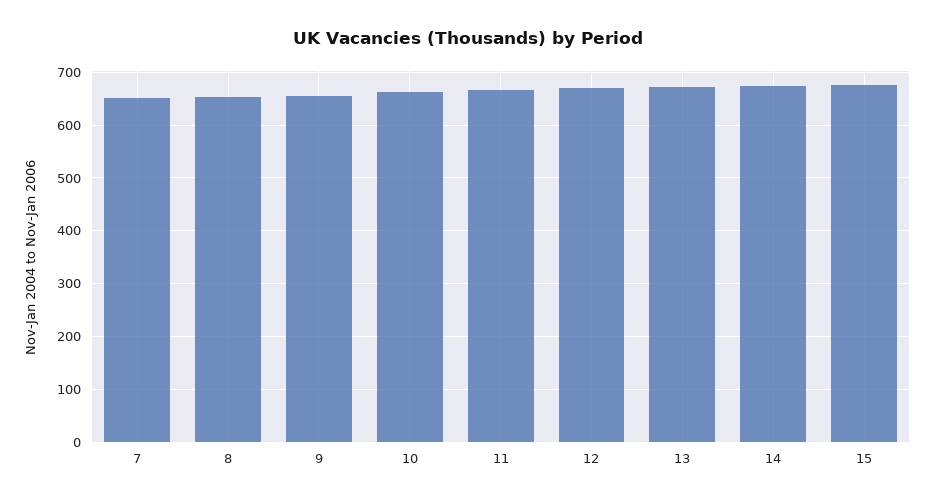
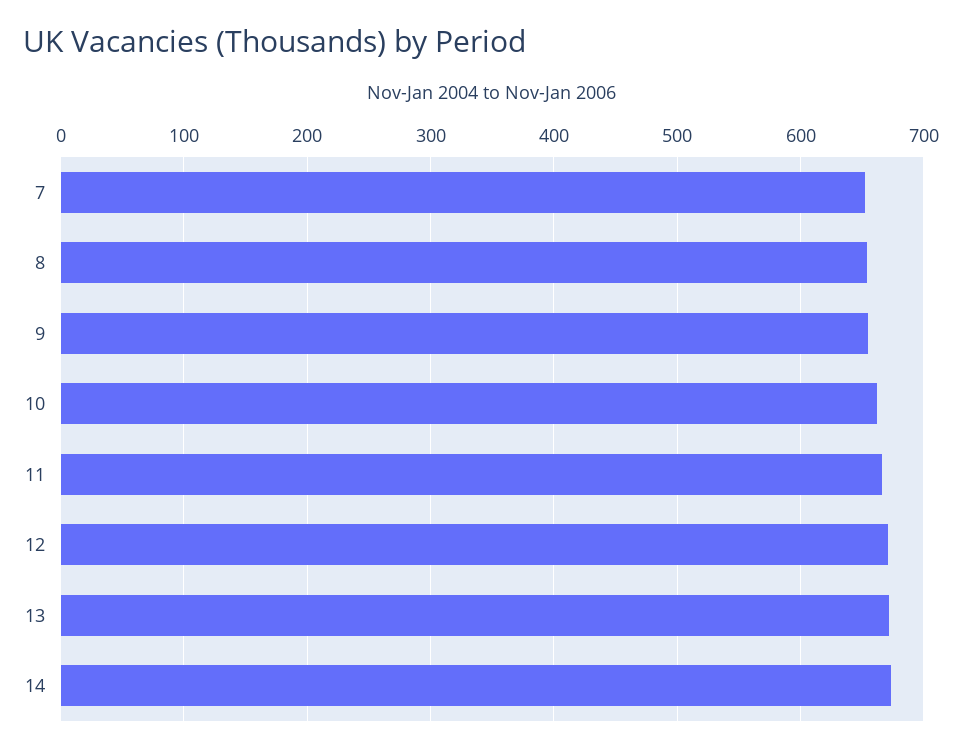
15: 680 -> none

